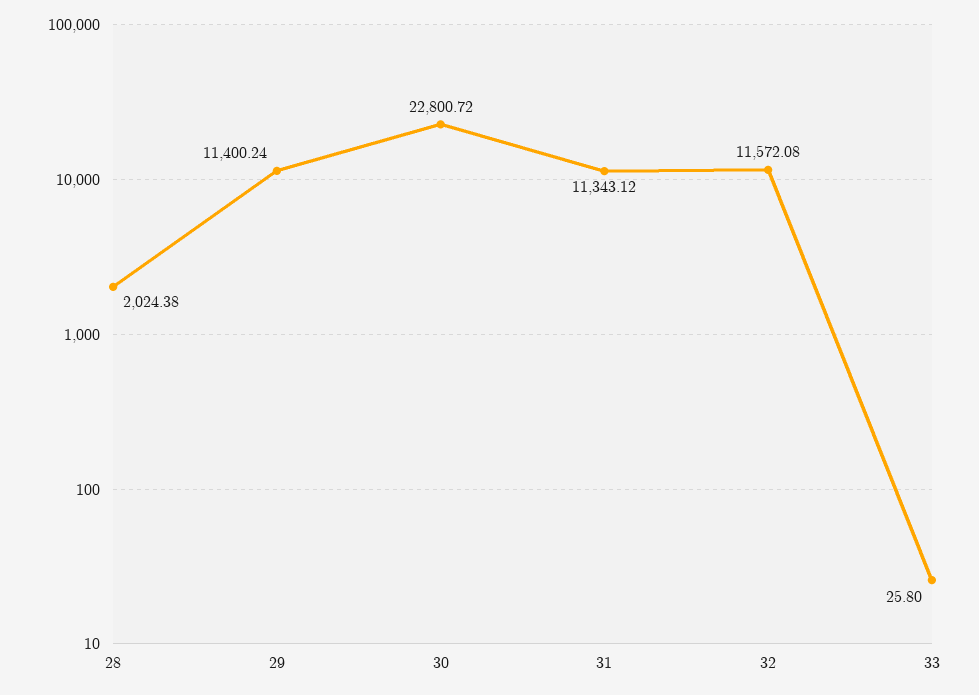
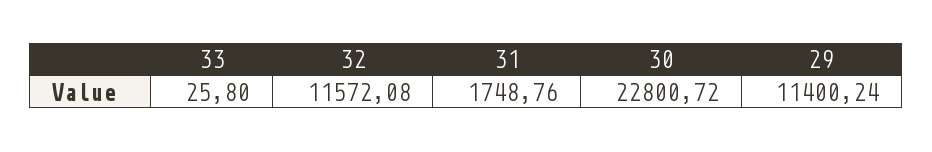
28: 2024.38 -> none
31: 11343.12 -> 1748.76

